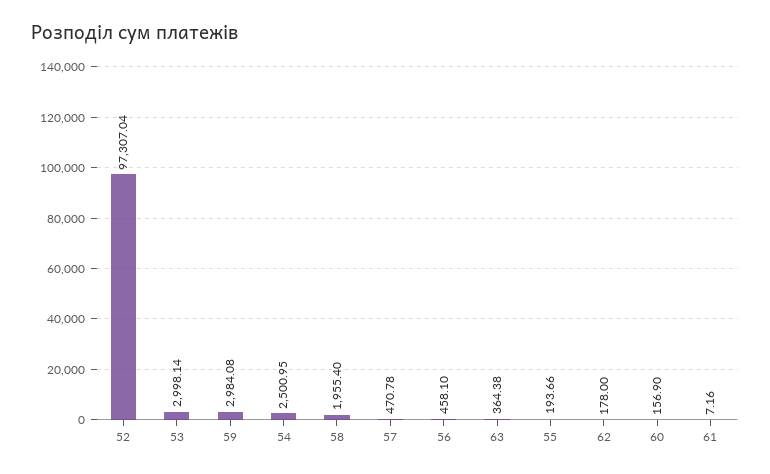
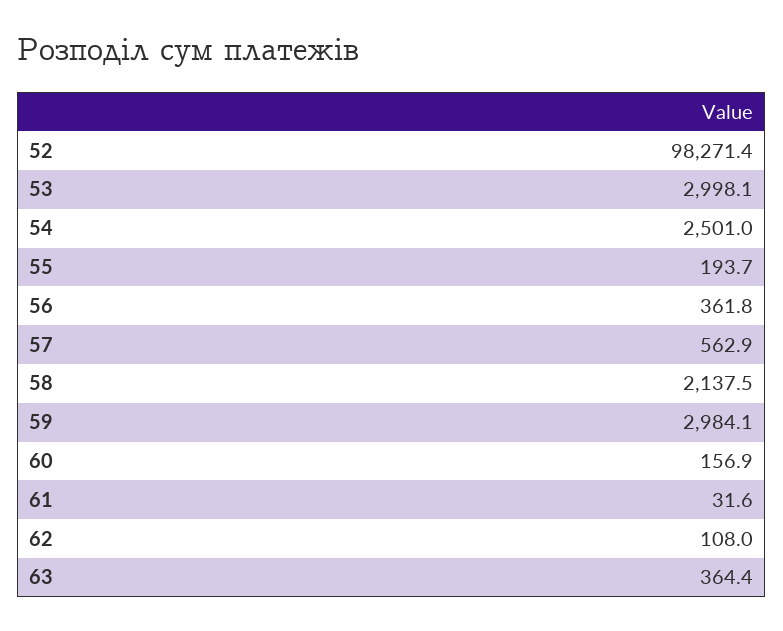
52: 97307.04 -> 98271.4
58: 1955.4 -> 2137.5
57: 470.78 -> 562.9
56: 458.1 -> 361.8
62: 178 -> 108
61: 7.16 -> 31.6

